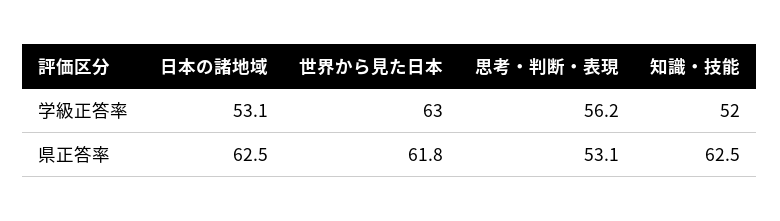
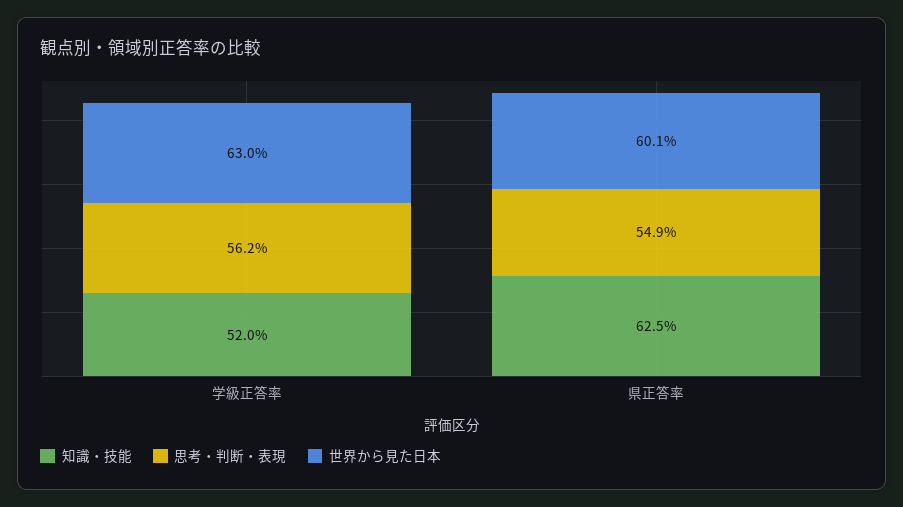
日本の諸地域, 学級正答率: 53.1 -> none
日本の諸地域, 県正答率: 62.5 -> none
世界から見た日本, 県正答率: 61.8 -> 60.1
思考・判断・表現, 県正答率: 53.1 -> 54.9

